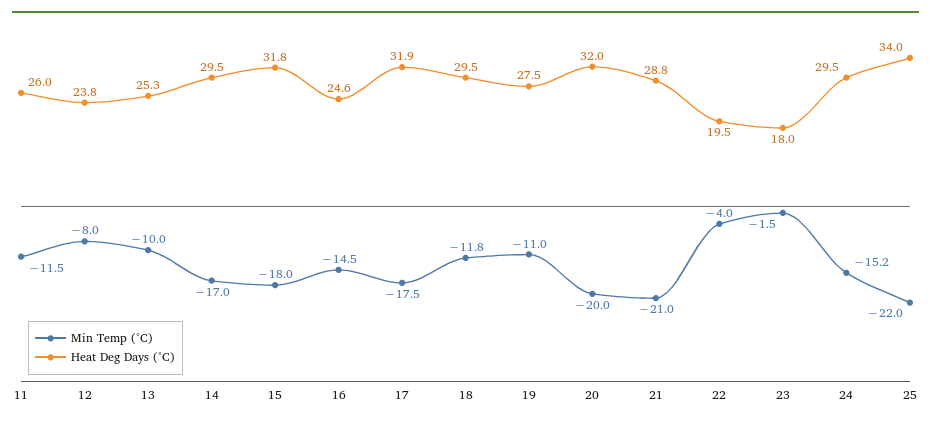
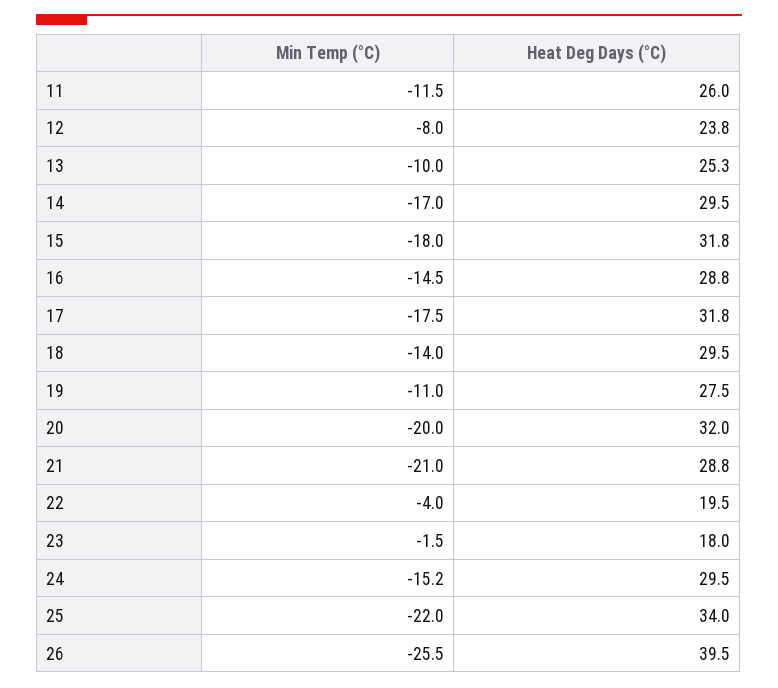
Heat Deg Days (°C), 16: 24.6 -> 28.8
Heat Deg Days (°C), 17: 31.9 -> 31.8
Min Temp (°C), 18: -11.8 -> -14
Min Temp (°C), 26: none -> -25.5
Heat Deg Days (°C), 26: none -> 39.5

